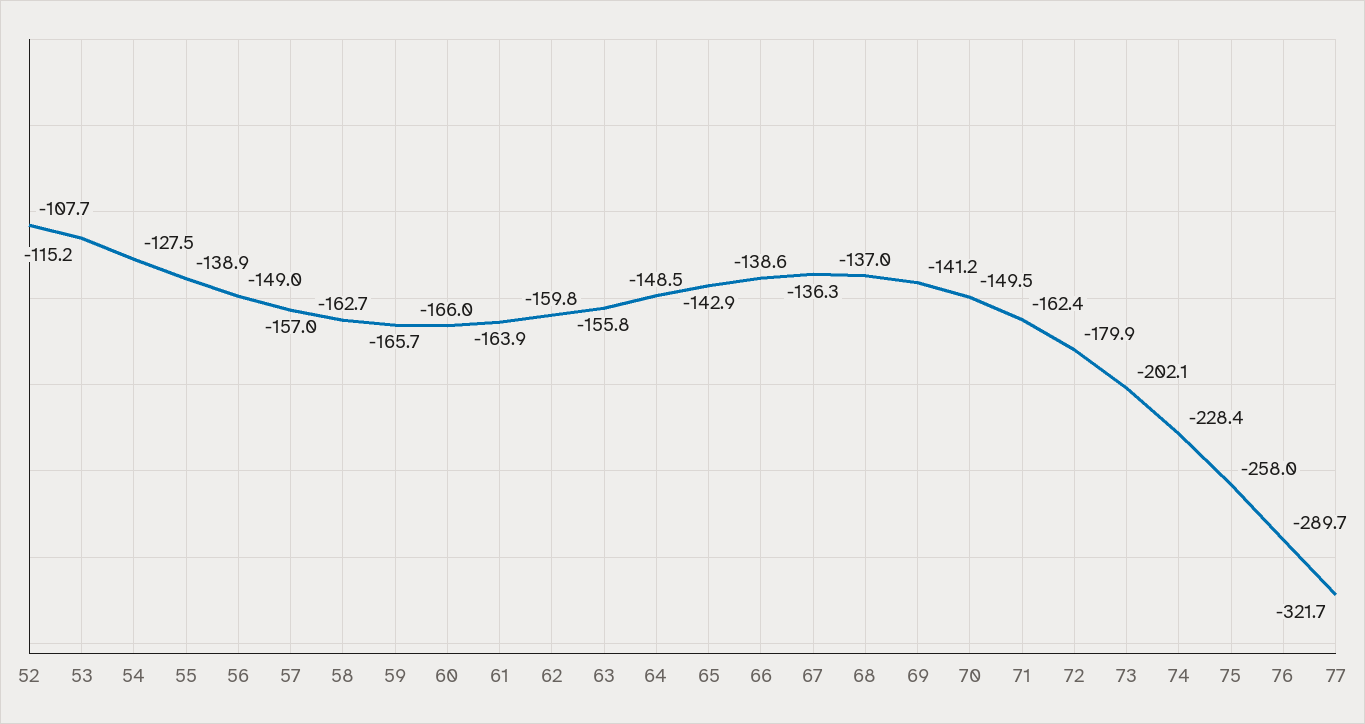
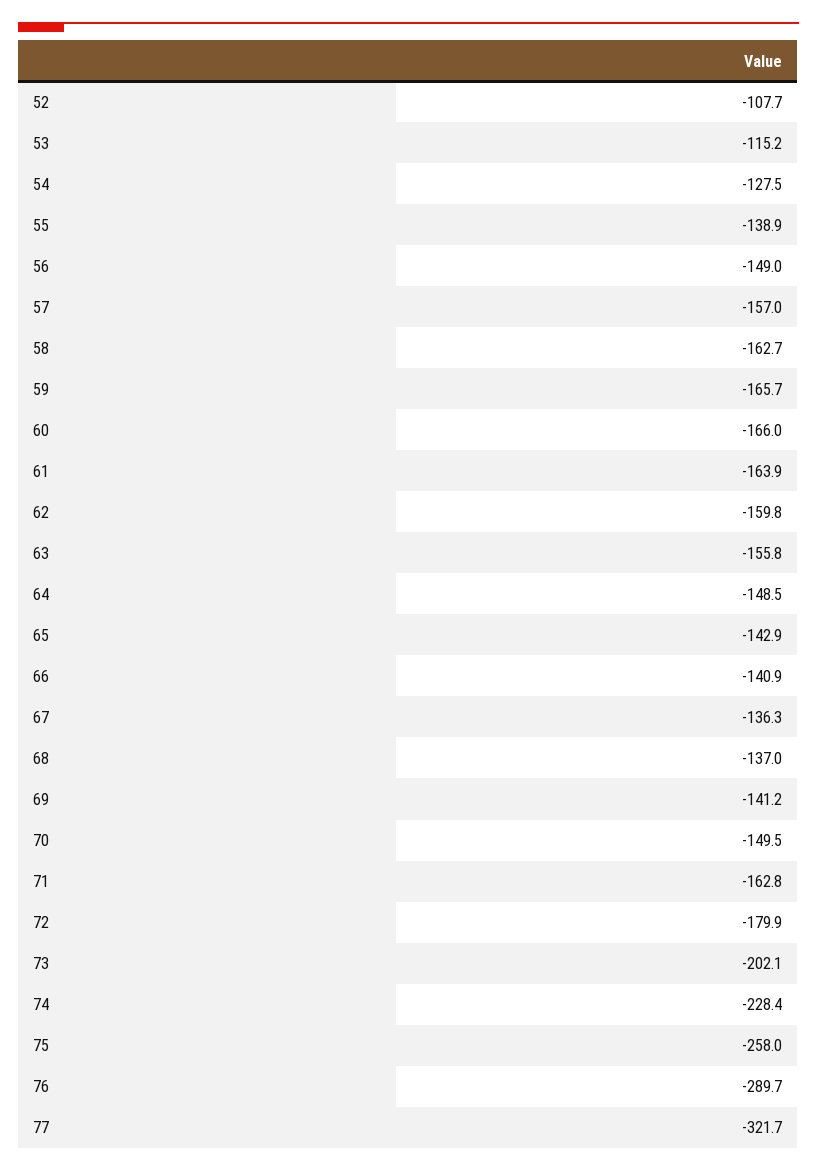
66: -138.6 -> -140.9
71: -162.4 -> -162.8

